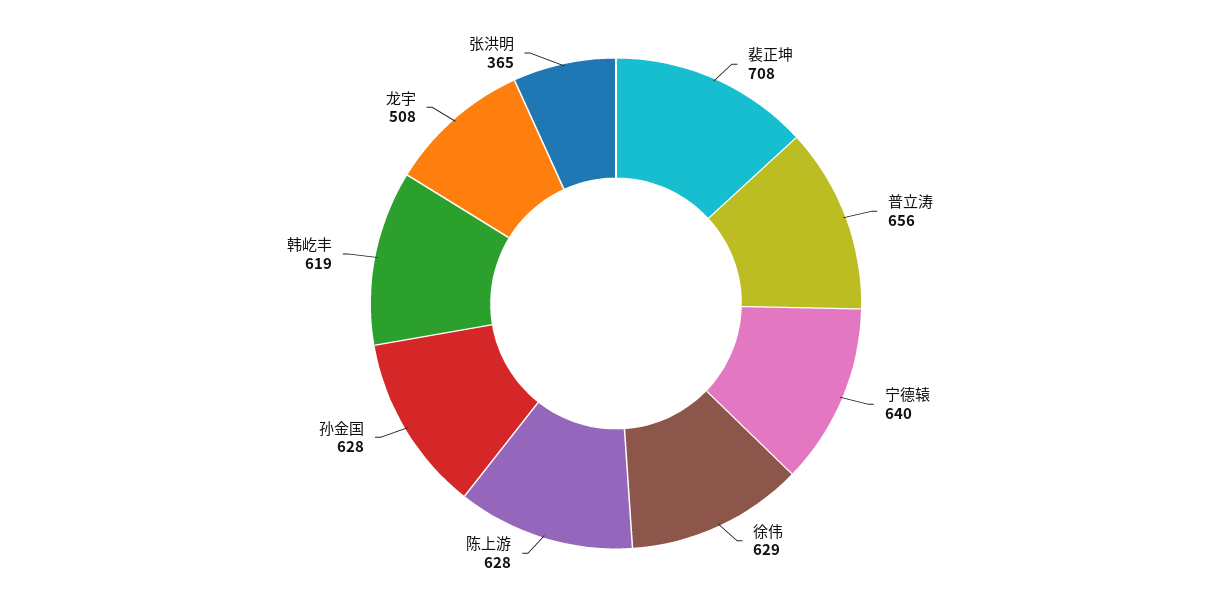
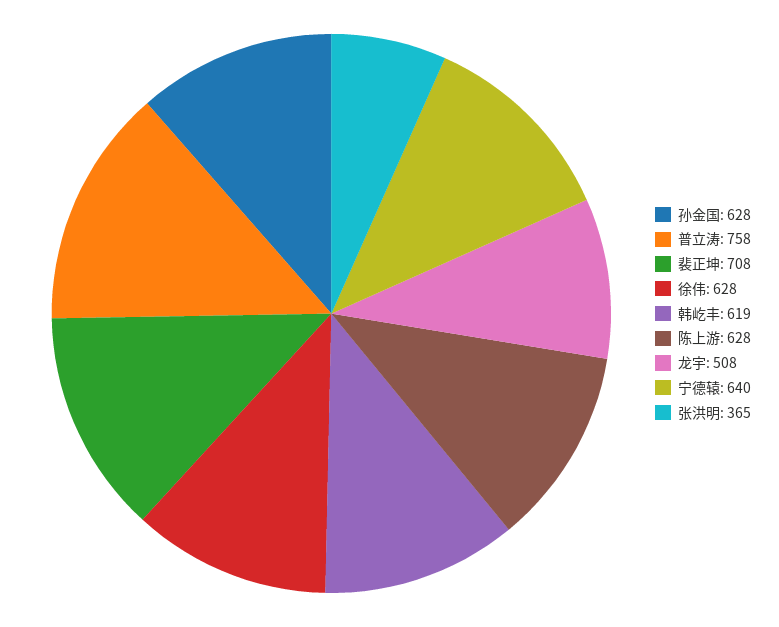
普立涛: 656 -> 758
徐伟: 629 -> 628

